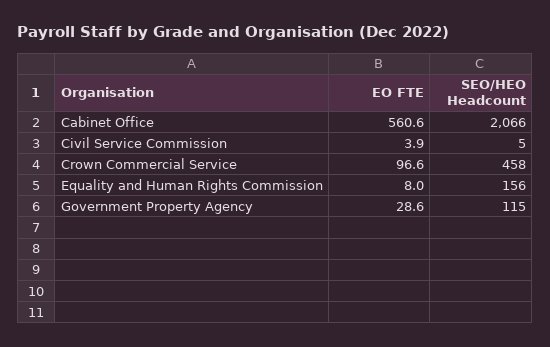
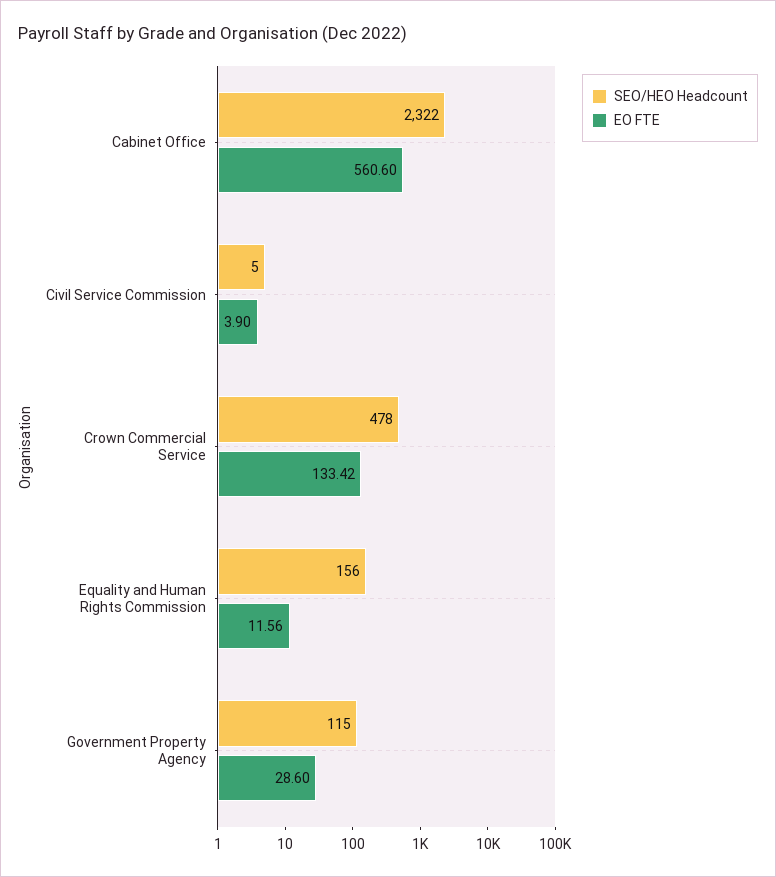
SEO/HEO Headcount, Cabinet Office: 2066 -> 2322
EO FTE, Crown Commercial Service: 96.6 -> 133.42
SEO/HEO Headcount, Crown Commercial Service: 458 -> 478
EO FTE, Equality and Human Rights Commission: 8 -> 11.56

